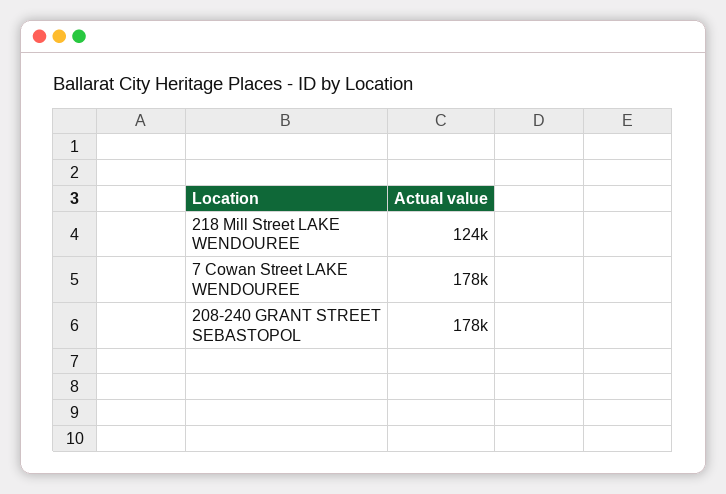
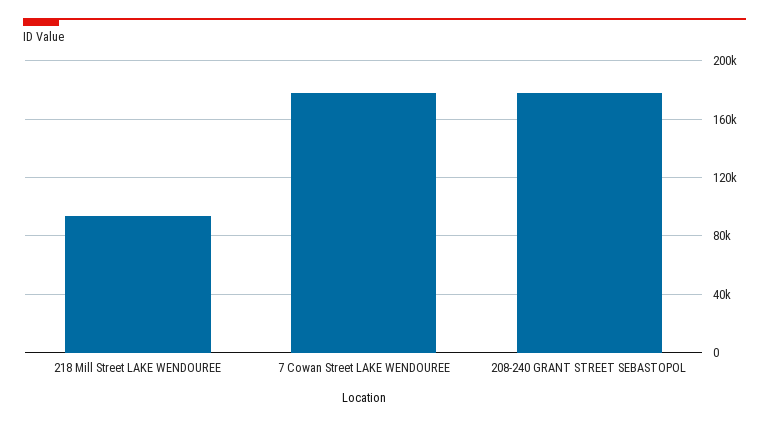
218 Mill Street LAKE WENDOUREE: 124000 -> 95000

